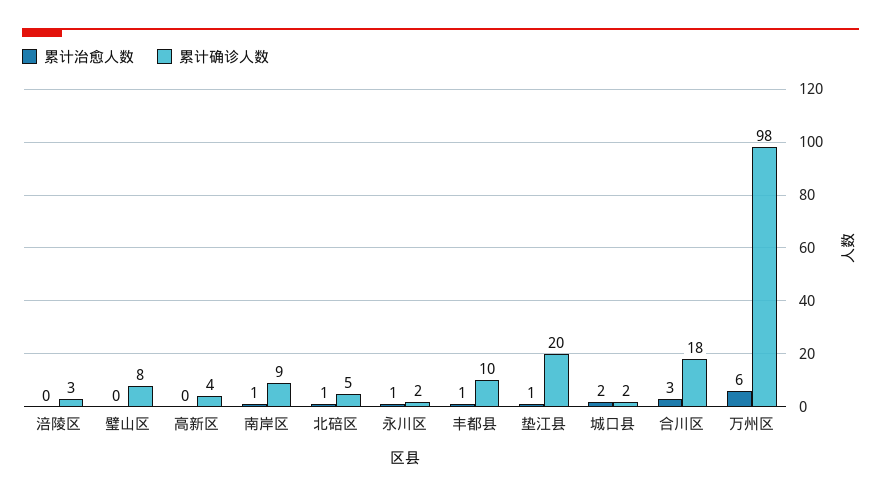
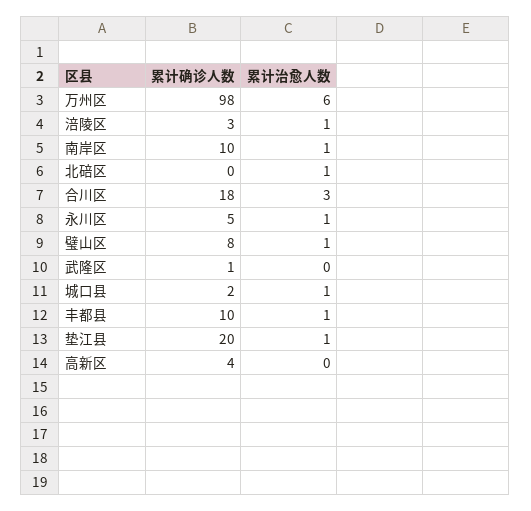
累计治愈人数, 涪陵区: 0 -> 1
累计治愈人数, 璧山区: 0 -> 1
累计确诊人数, 南岸区: 9 -> 10
累计确诊人数, 北碚区: 5 -> 0
累计确诊人数, 永川区: 2 -> 5
累计治愈人数, 城口县: 2 -> 1
累计确诊人数, 武隆区: none -> 1
累计治愈人数, 武隆区: none -> 0

